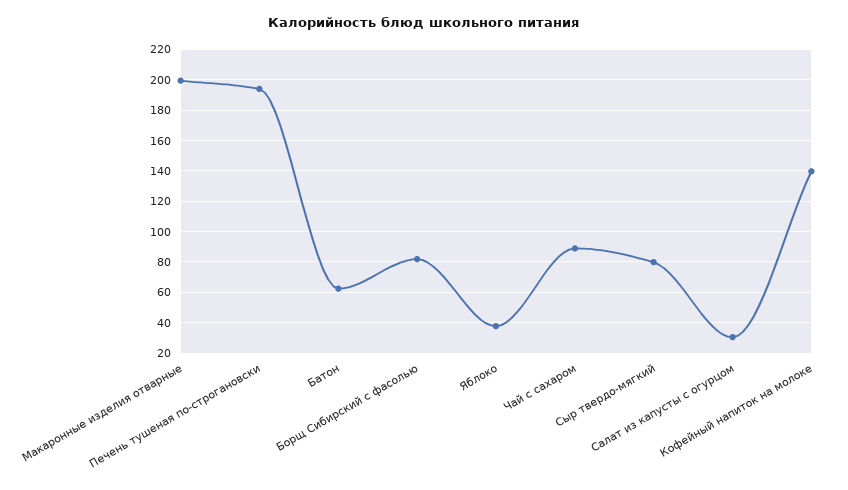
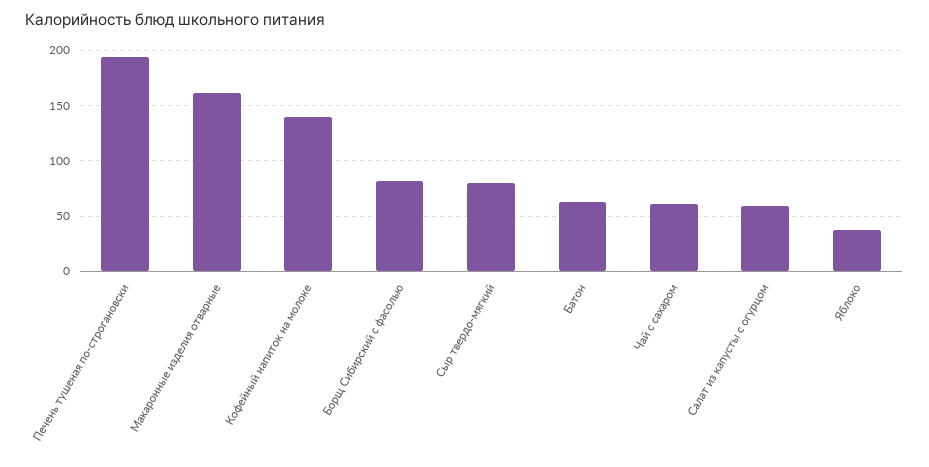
Макаронные изделия отварные: 200 -> 160
Чай с сахаром: 90 -> 60
Салат из капусты с огурцом: 30 -> 60

